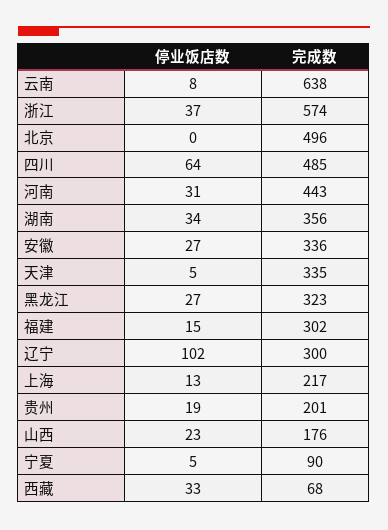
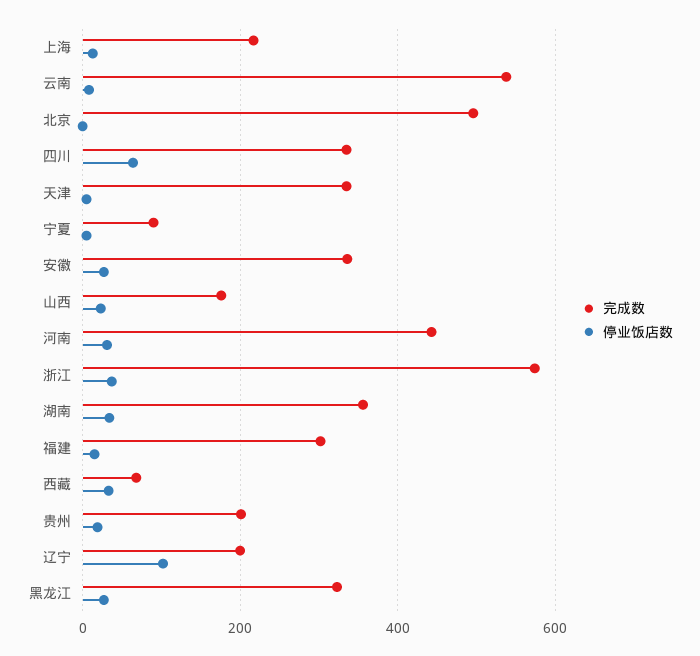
完成数, 云南: 638 -> 540
完成数, 四川: 485 -> 340
完成数, 辽宁: 300 -> 200

